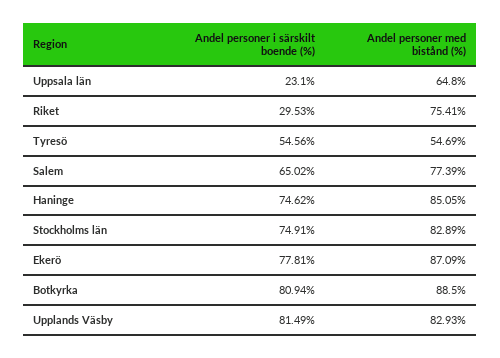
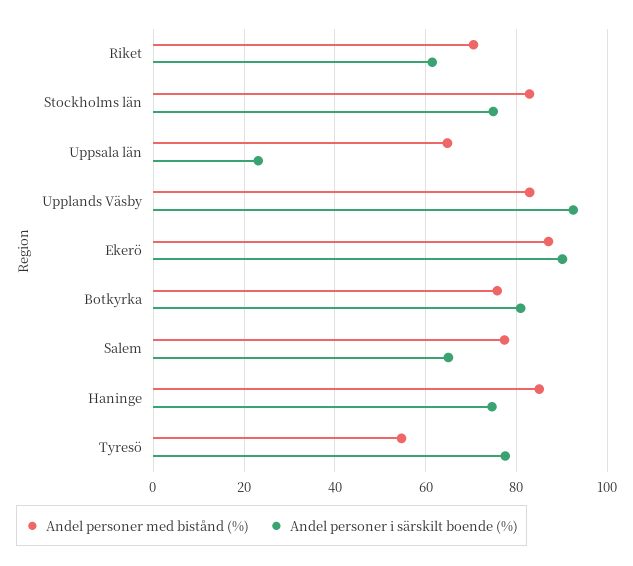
Andel personer i särskilt boende (%), Riket: 29.53 -> 62
Andel personer med bistånd (%), Riket: 75.41 -> 70
Andel personer i särskilt boende (%), Tyresö: 54.56 -> 78
Andel personer i särskilt boende (%), Ekerö: 77.81 -> 90
Andel personer med bistånd (%), Botkyrka: 88.5 -> 76
Andel personer i särskilt boende (%), Upplands Väsby: 81.49 -> 92

